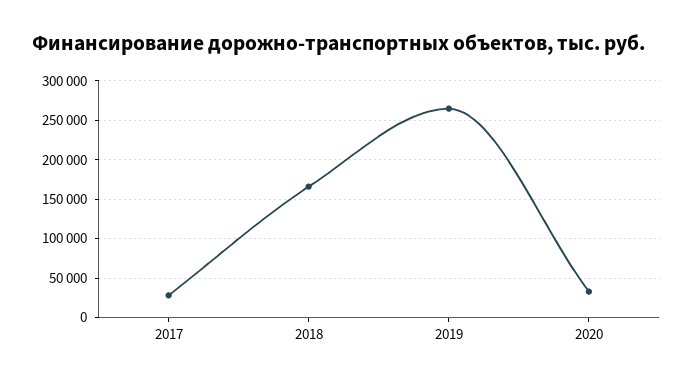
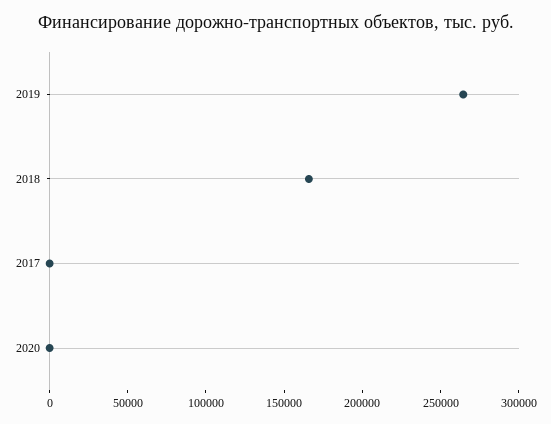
2017: 30000 -> 0
2020: 30000 -> 0

